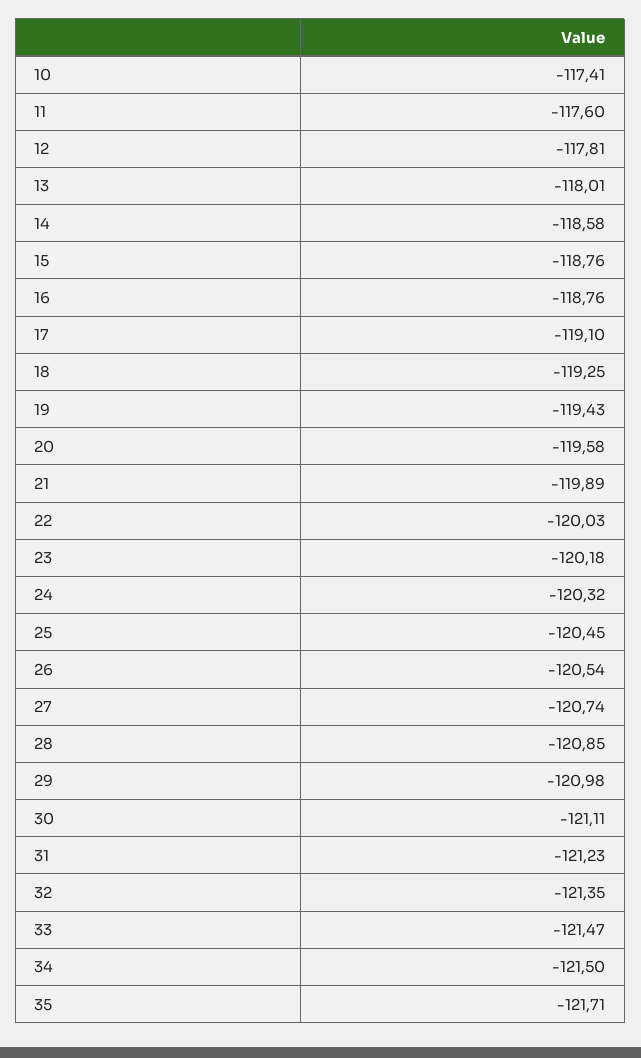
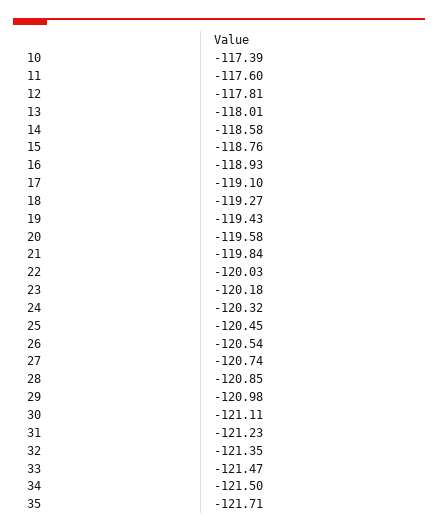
10: -117.41 -> -117.39
16: -118.76 -> -118.93
18: -119.25 -> -119.27
21: -119.89 -> -119.84

